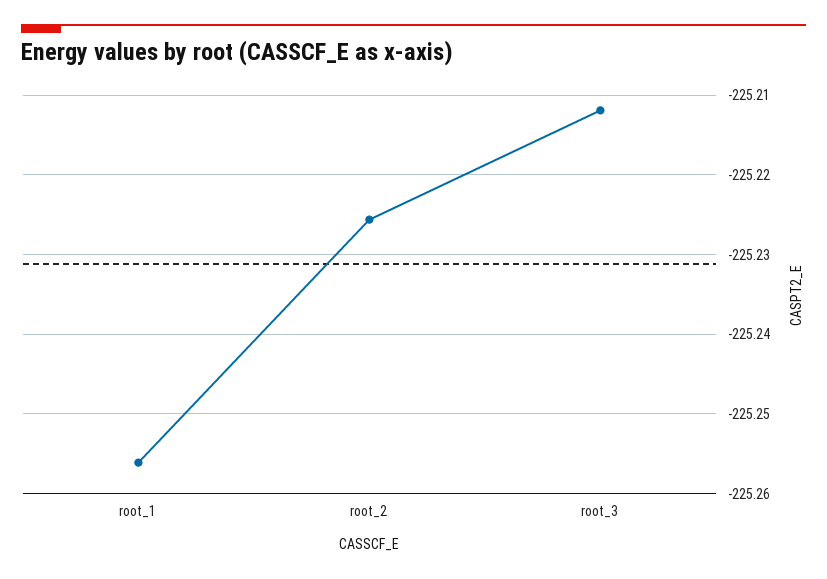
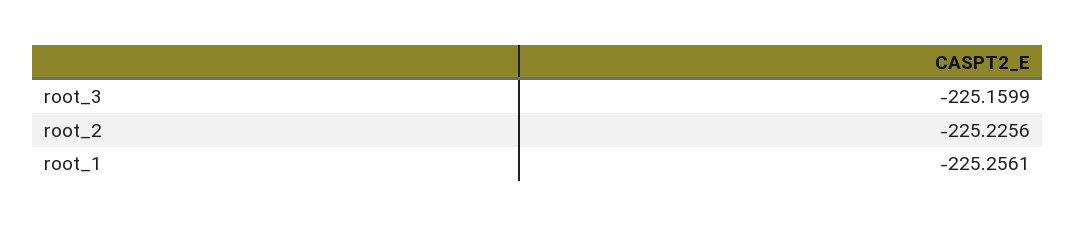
root_3: -225.212 -> -225.1599

